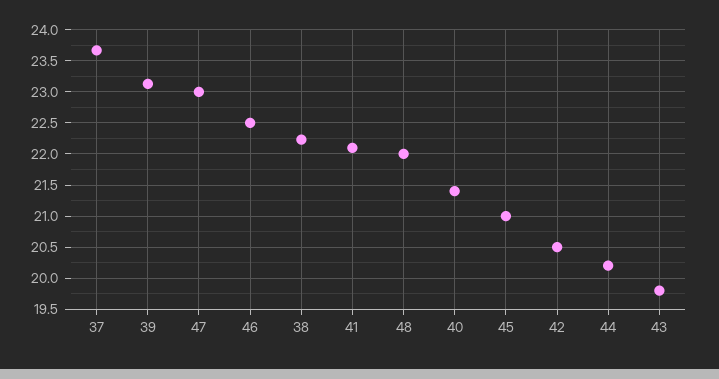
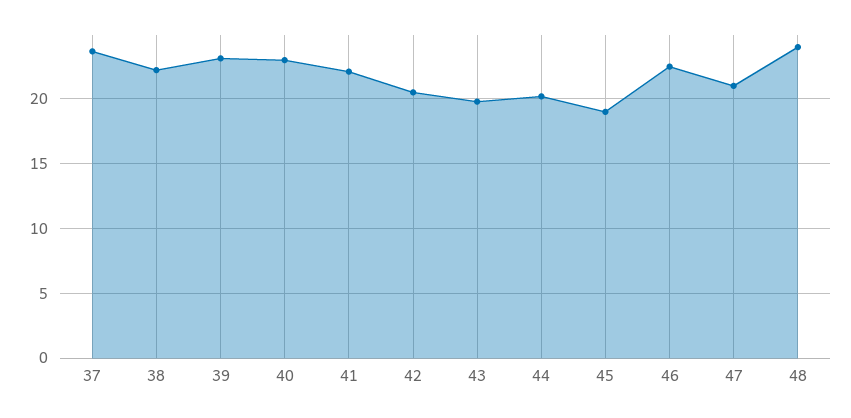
47: 23 -> 21
48: 22 -> 24
40: 21.4 -> 23
45: 21 -> 19

